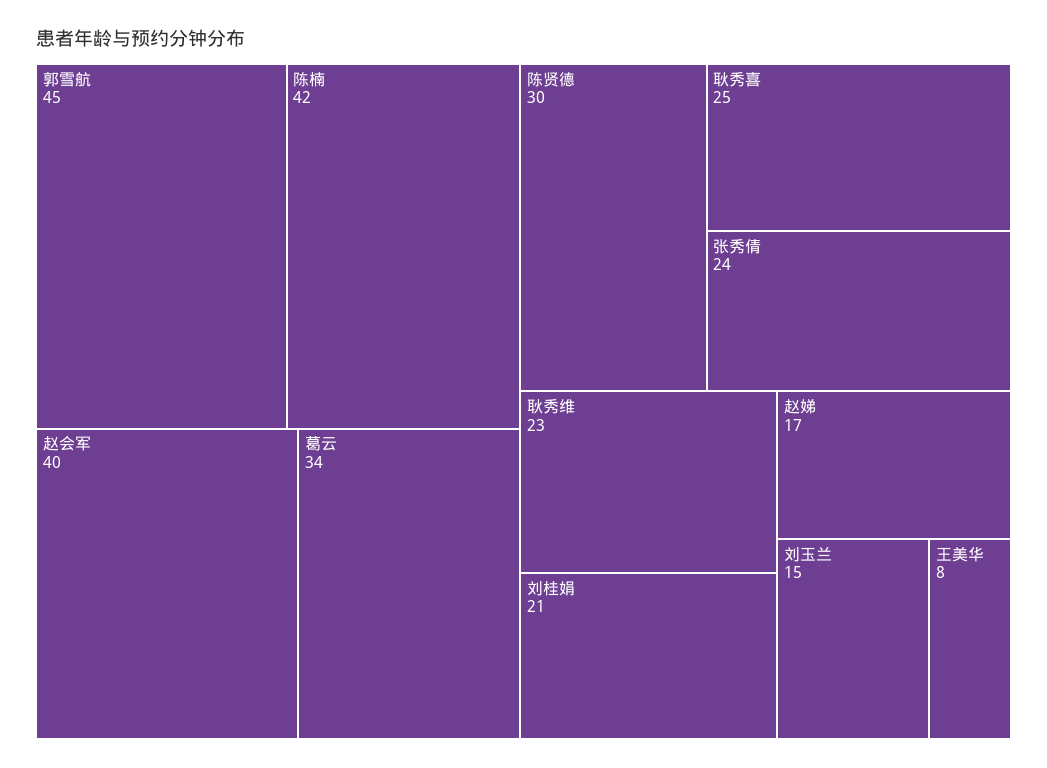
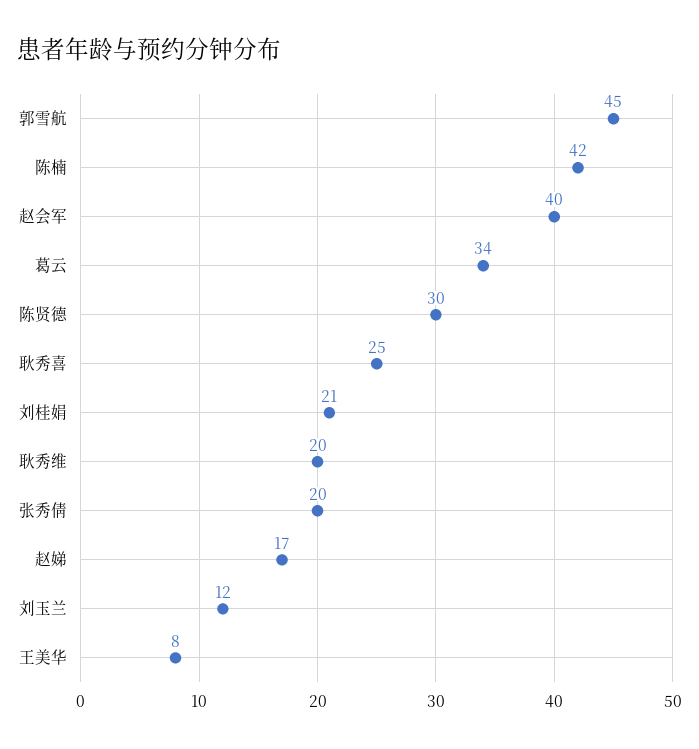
张秀倩: 24 -> 20
耿秀维: 23 -> 20
刘玉兰: 15 -> 12

